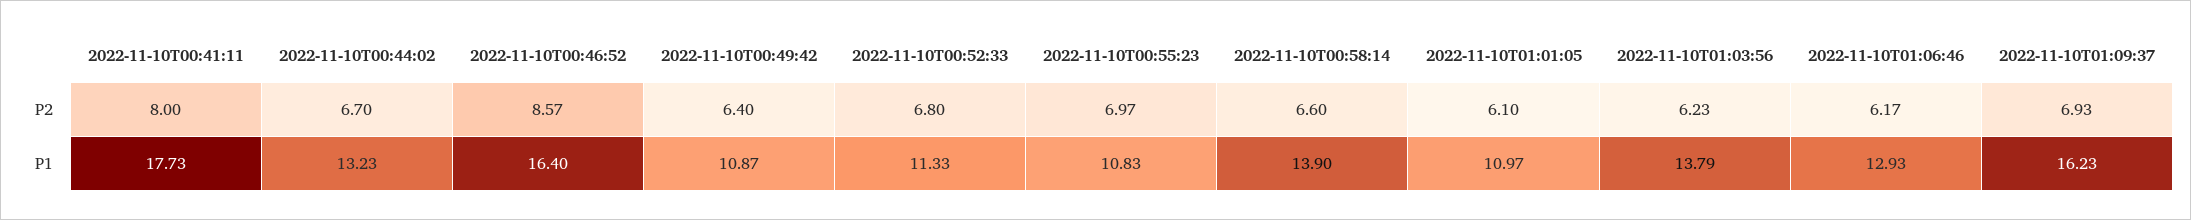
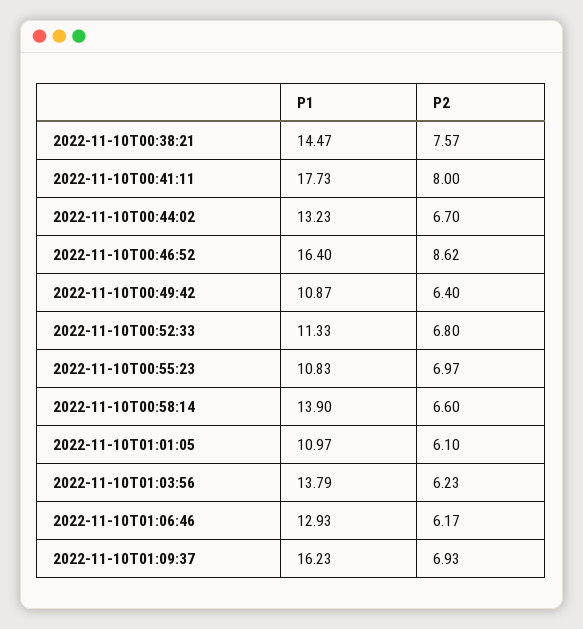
2022-11-10T00:46:52, P2: 8.57 -> 8.62
2022-11-10T00:38:21, P1: none -> 14.47
2022-11-10T00:38:21, P2: none -> 7.57

